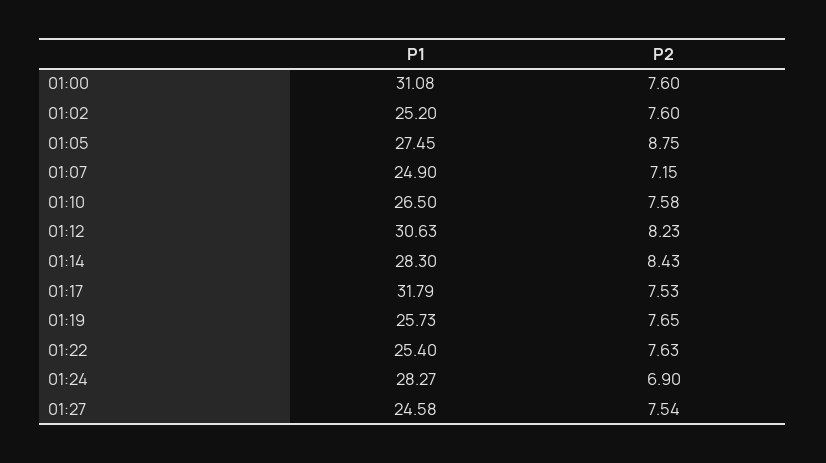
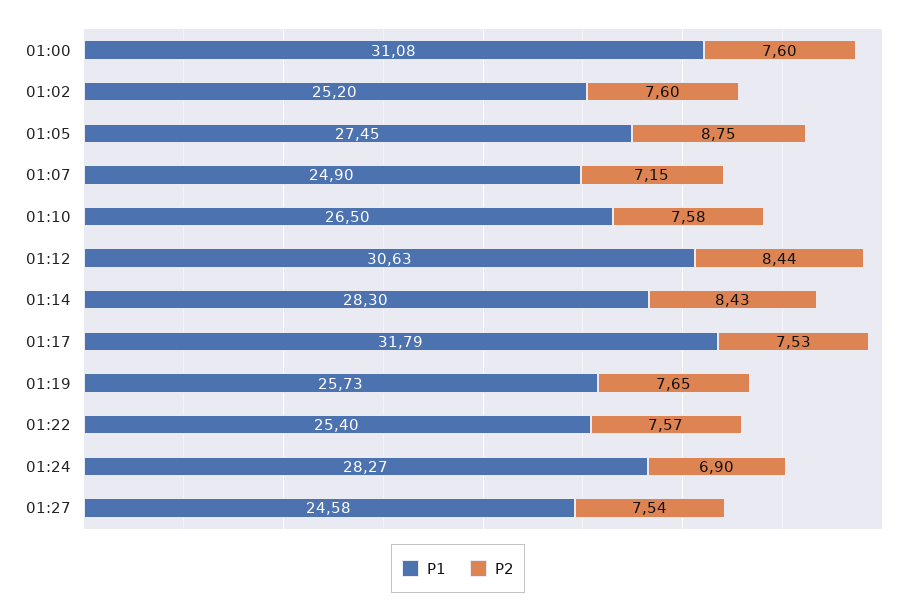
P2, 01:12: 8.23 -> 8.44
P2, 01:22: 7.63 -> 7.57

